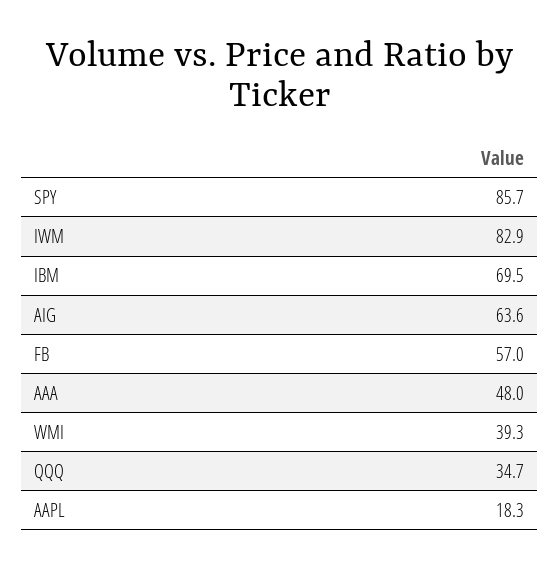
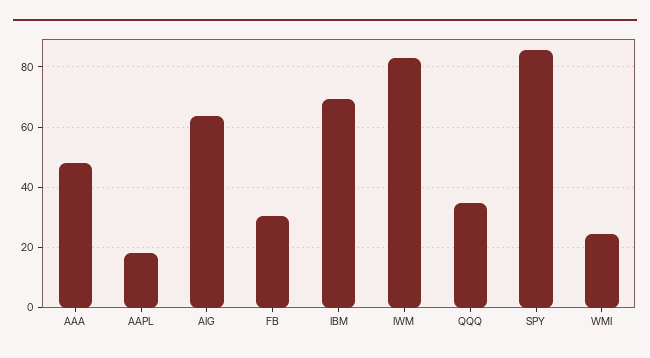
FB: 57 -> 30
WMI: 39.3 -> 24

